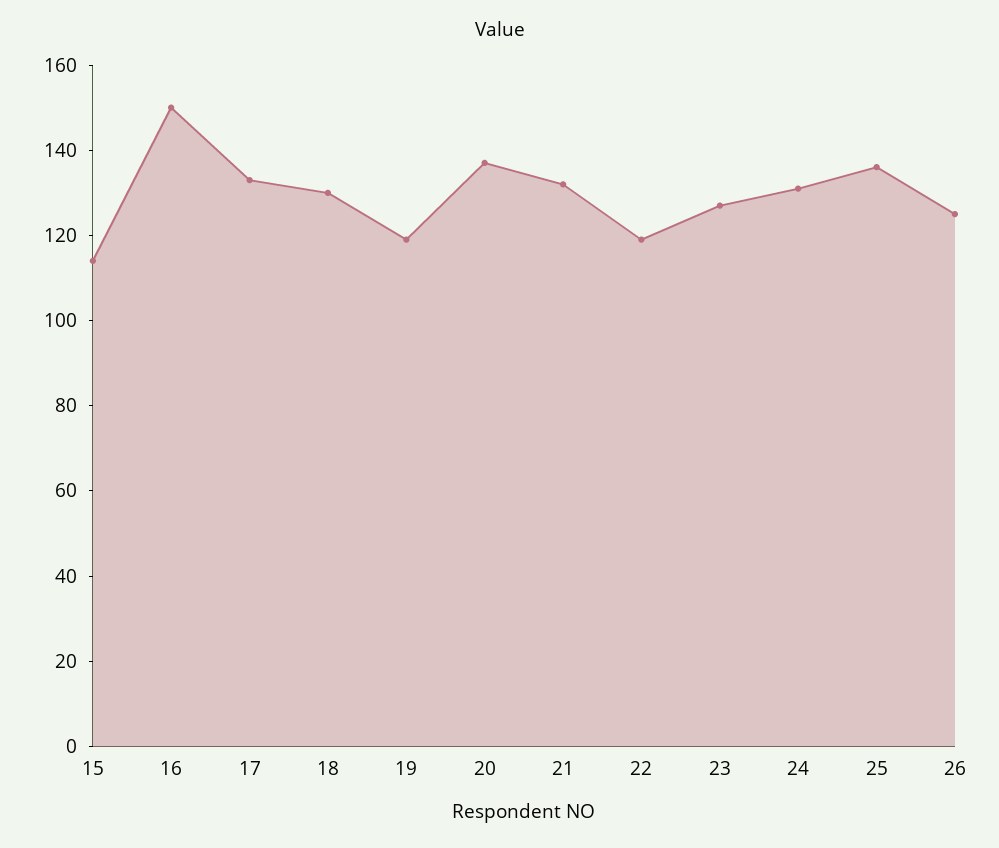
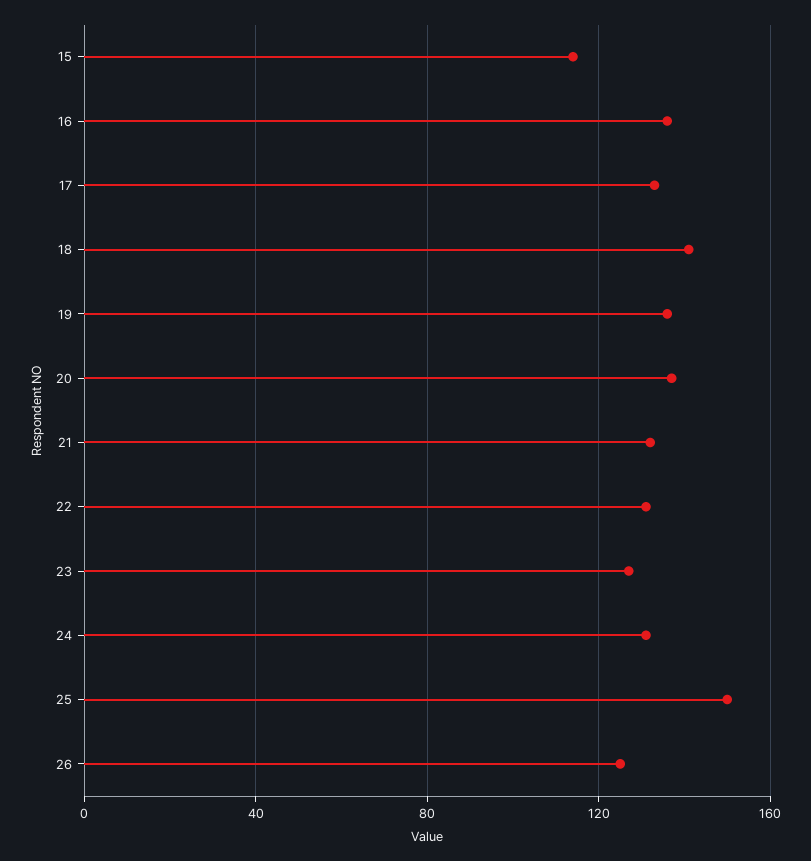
16: 150 -> 135
18: 130 -> 140
19: 120 -> 135
22: 120 -> 130
25: 135 -> 150

